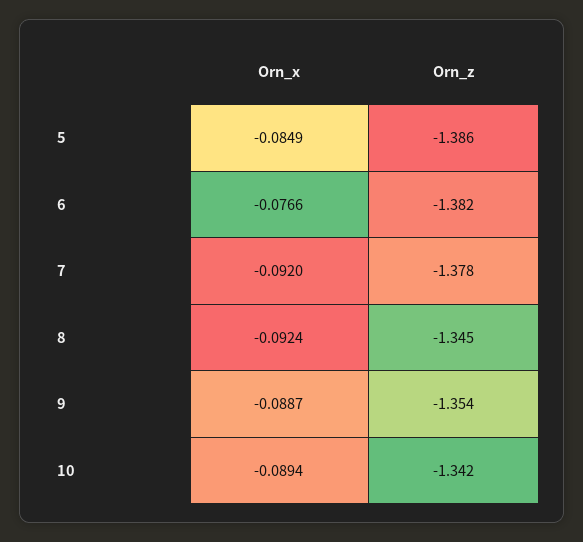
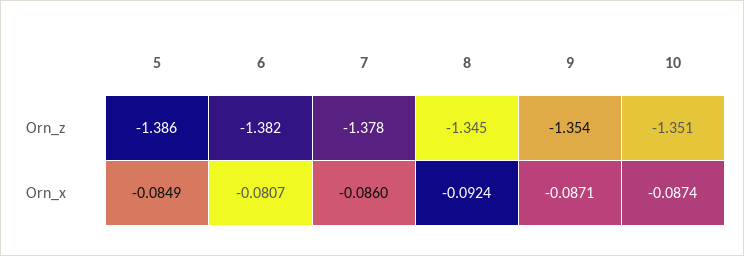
Orn_x, 6: -0.0766 -> -0.0807
Orn_x, 7: -0.092 -> -0.086
Orn_x, 9: -0.0887 -> -0.0871
Orn_x, 10: -0.0894 -> -0.0874
Orn_z, 10: -1.342 -> -1.351

